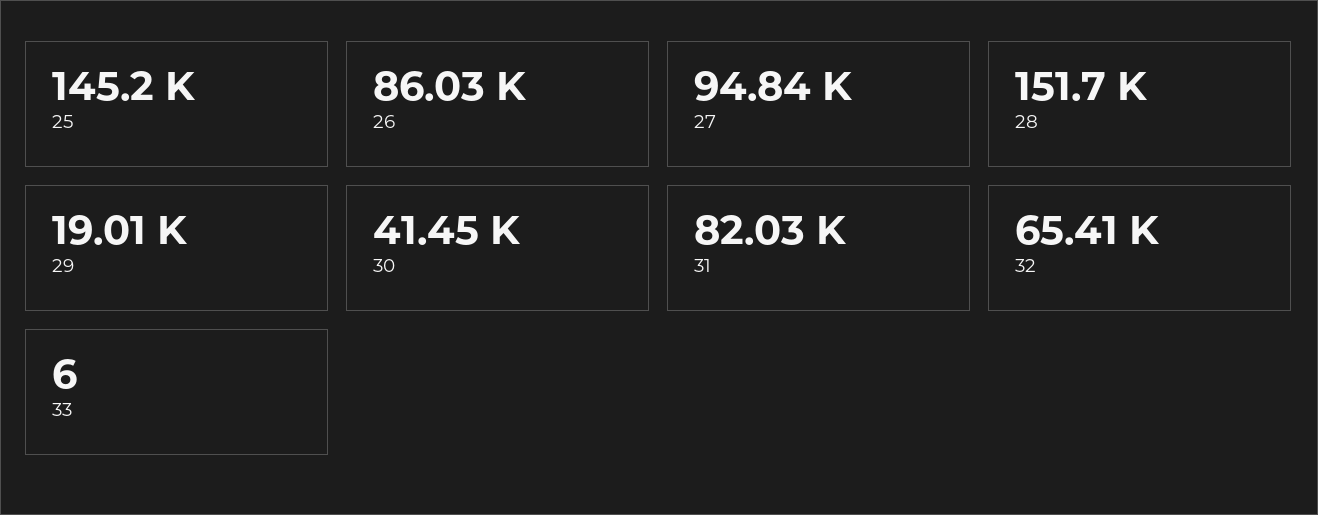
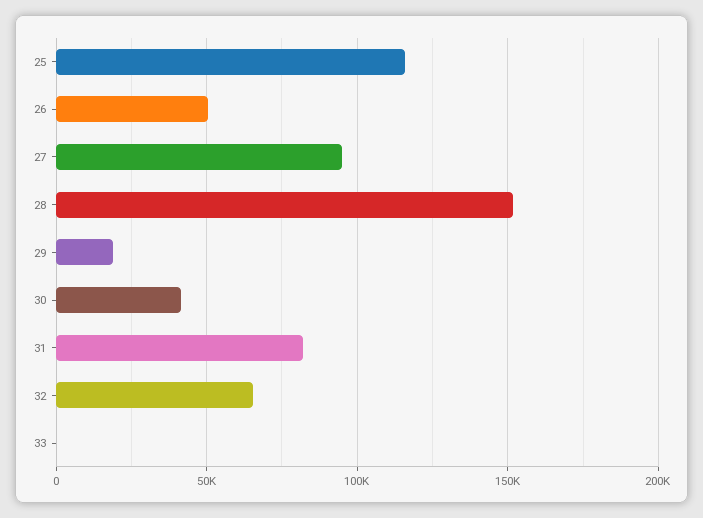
25: 145200 -> 115000
26: 86030 -> 50000

